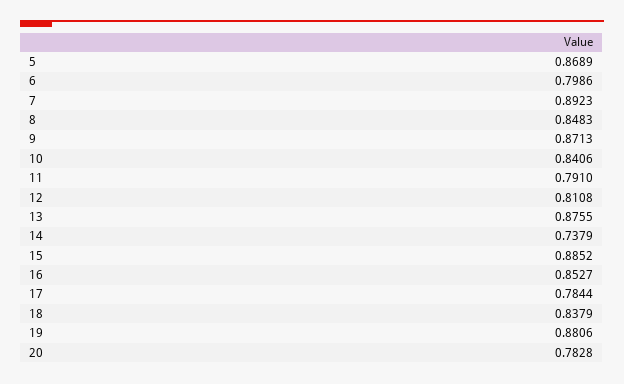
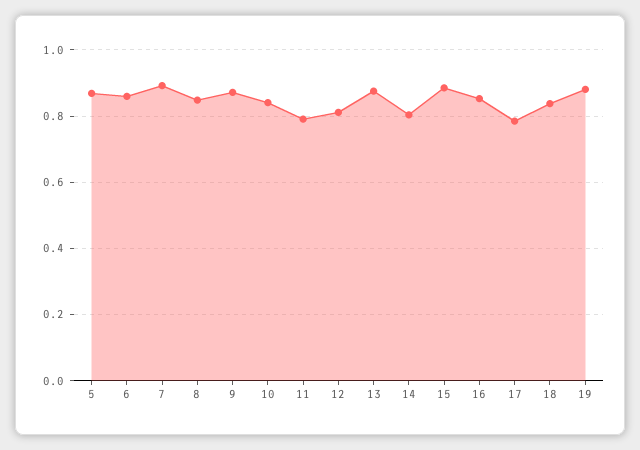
6: 0.7986 -> 0.86
14: 0.7379 -> 0.8
20: 0.7828 -> none

